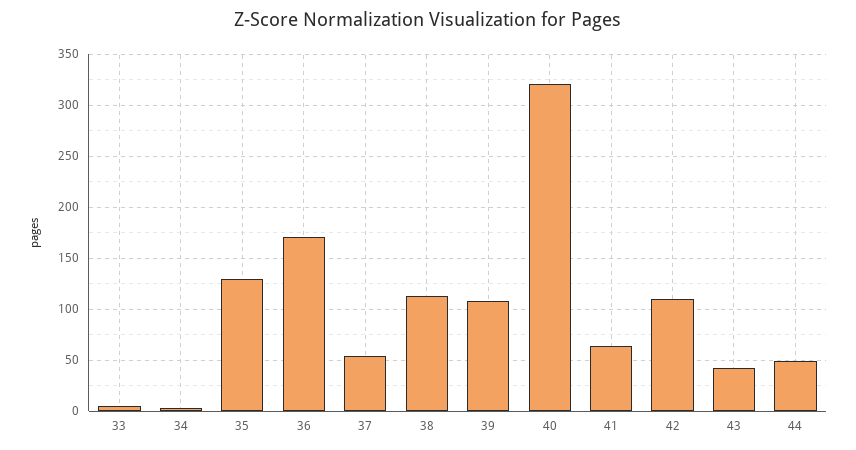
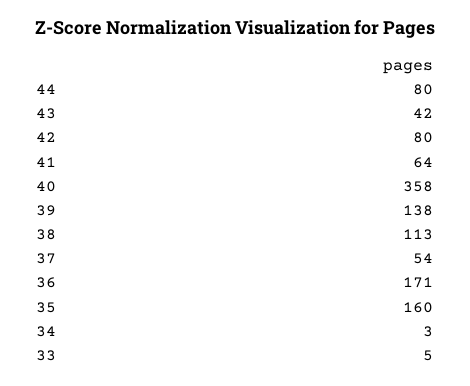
35: 130 -> 160
39: 110 -> 138
40: 320 -> 358
42: 110 -> 80
44: 50 -> 80

